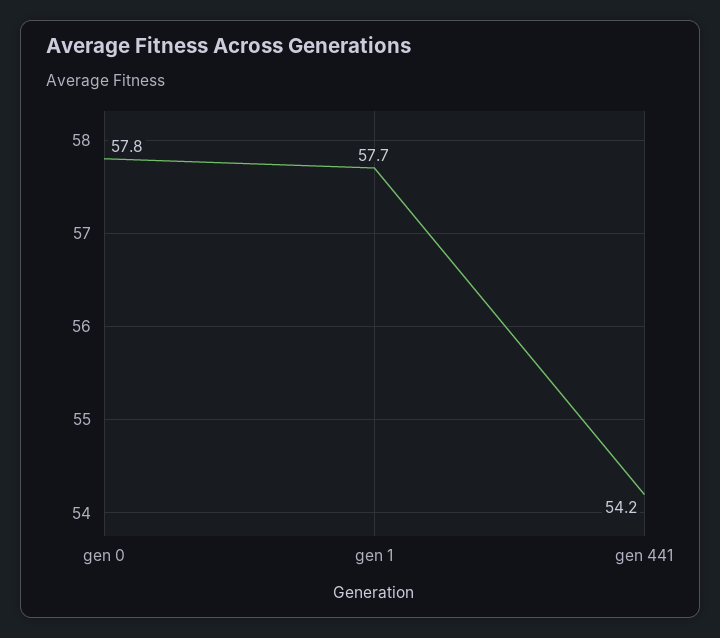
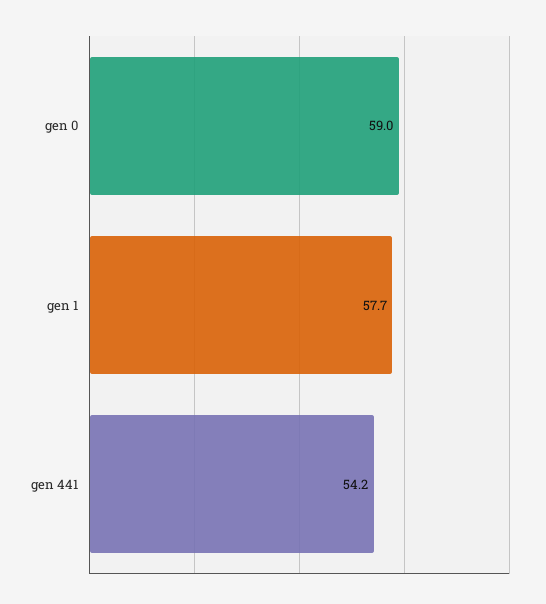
gen 0: 57.8 -> 59

